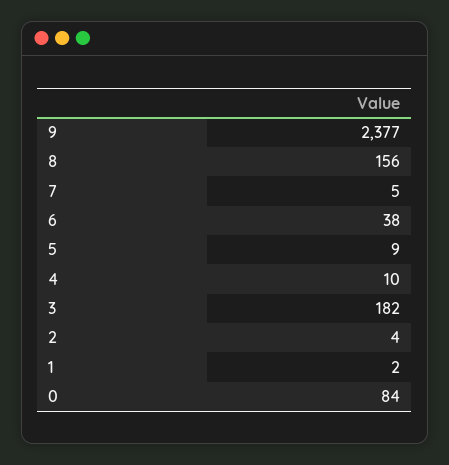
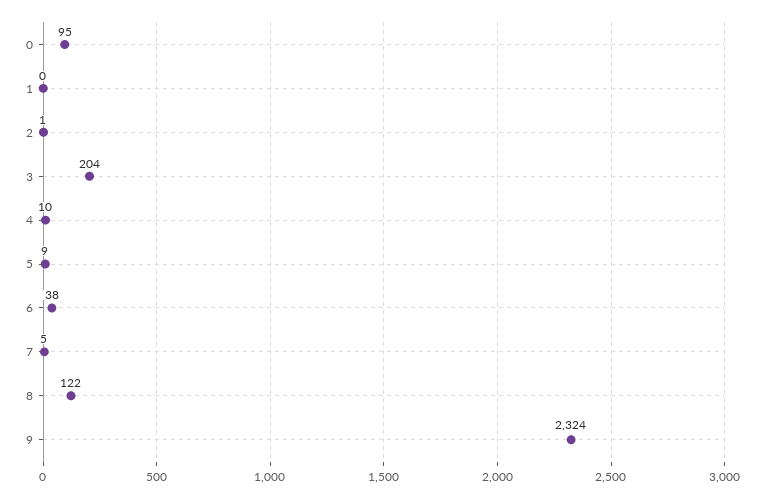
9: 2377 -> 2324
8: 156 -> 122
3: 182 -> 204
2: 4 -> 1
1: 2 -> 0
0: 84 -> 95

